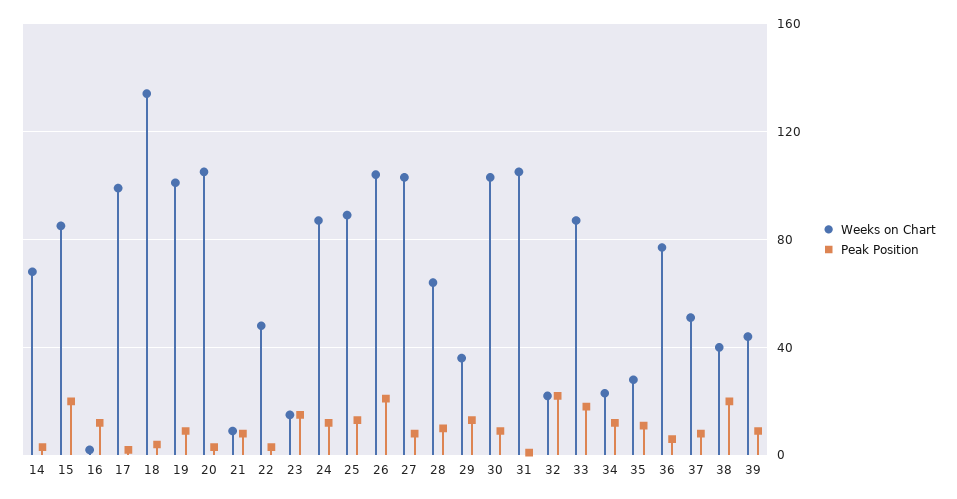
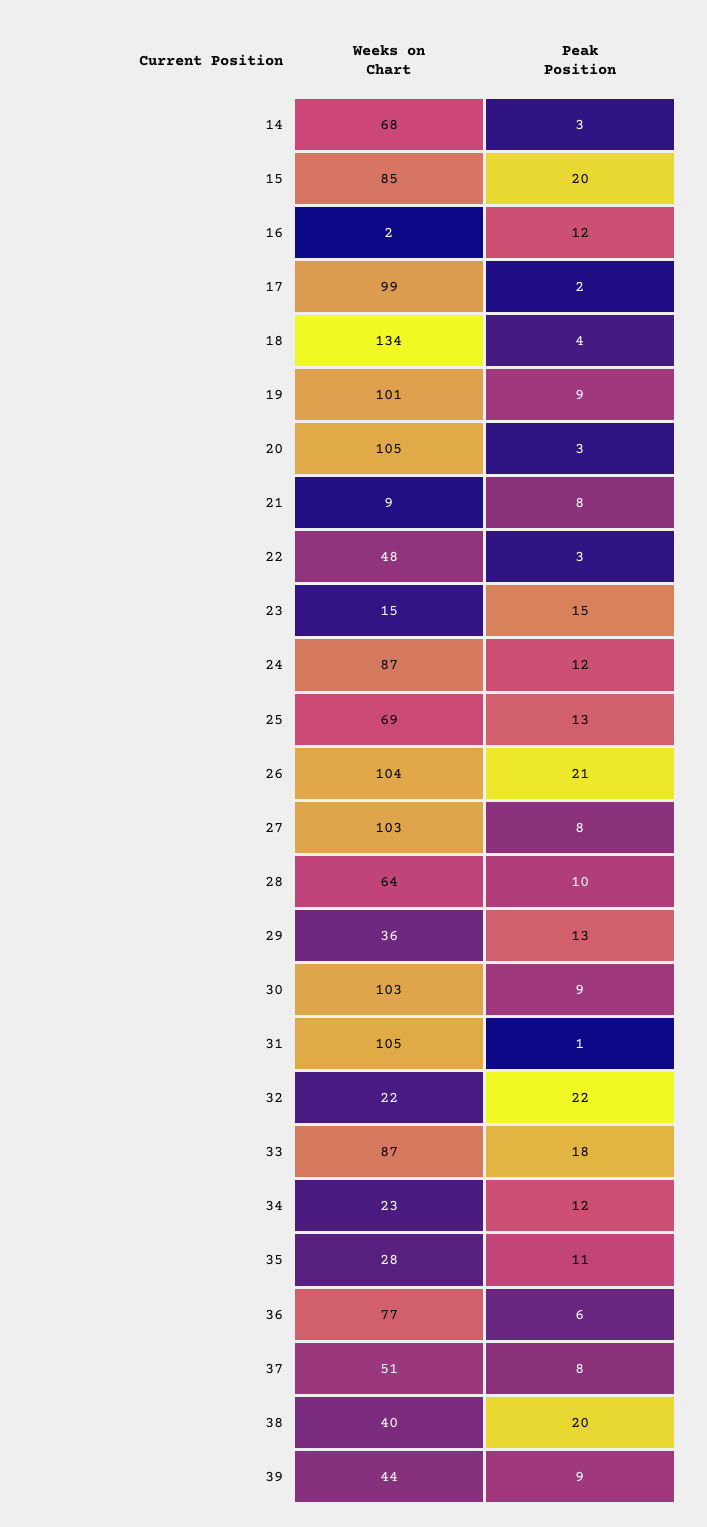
Weeks on Chart, 25: 90 -> 69

